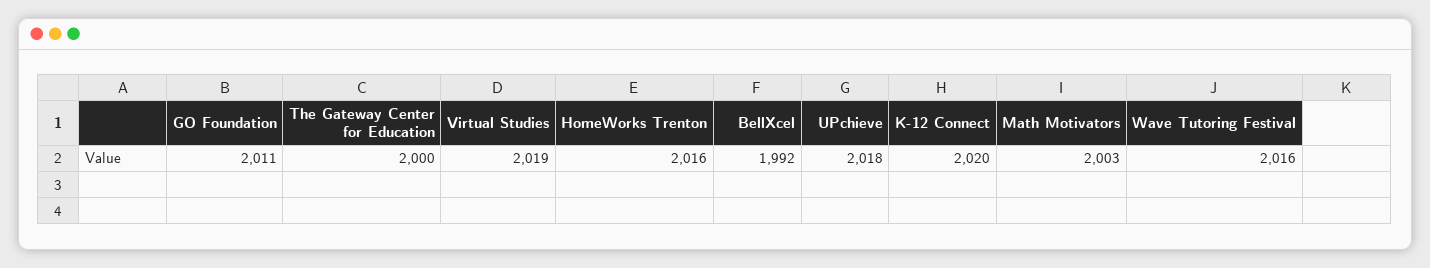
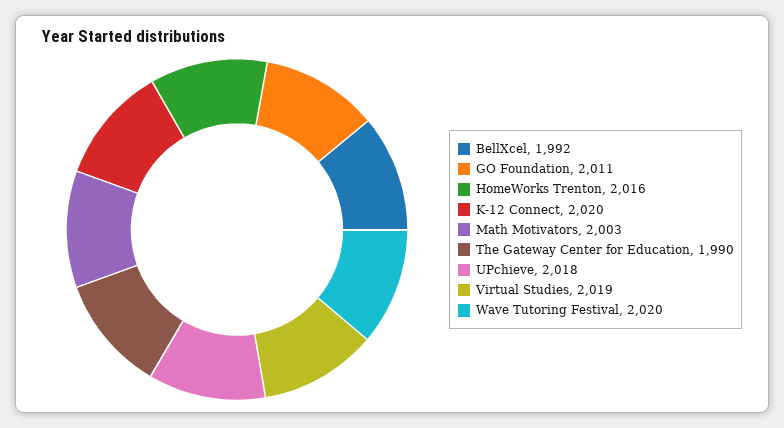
The Gateway Center for Education: 2000 -> 1990
Wave Tutoring Festival: 2016 -> 2020

